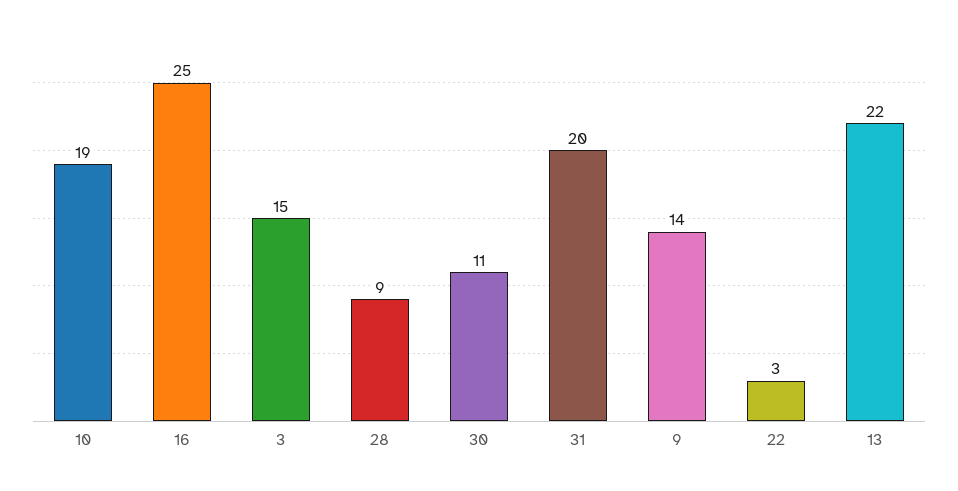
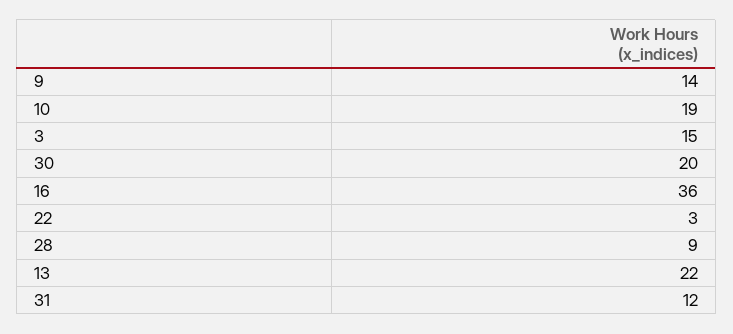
16: 25 -> 36
30: 11 -> 20
31: 20 -> 12

